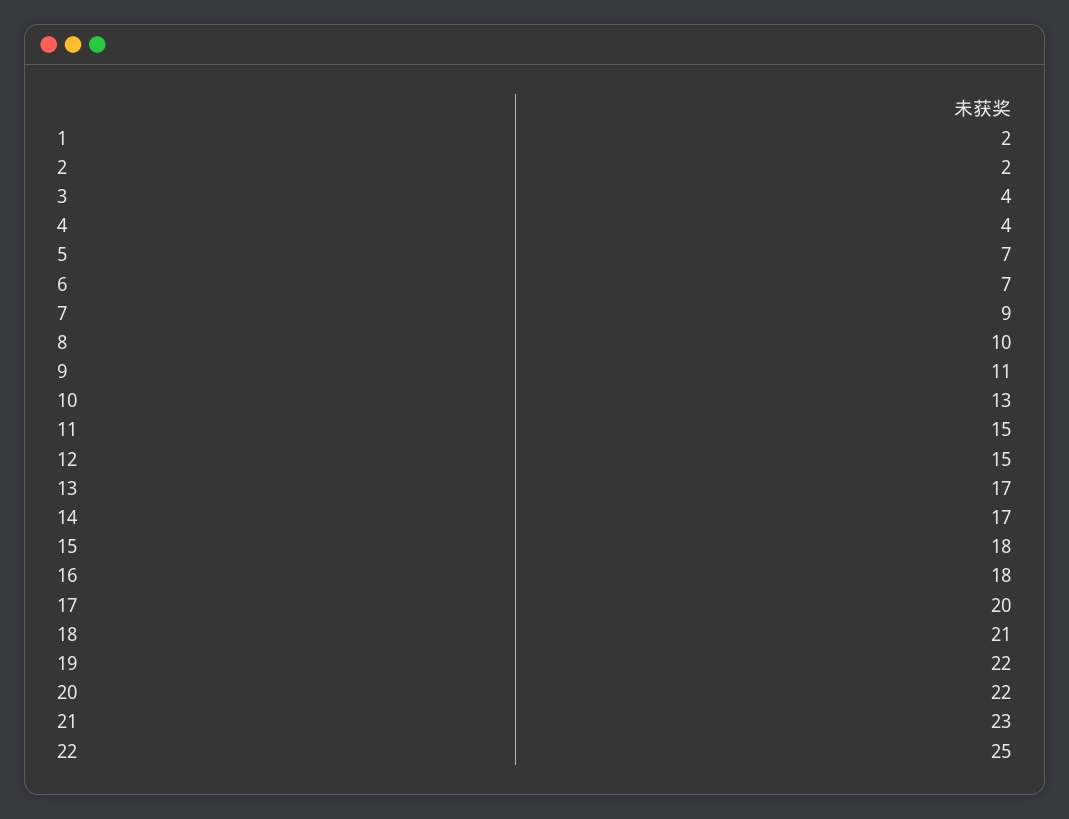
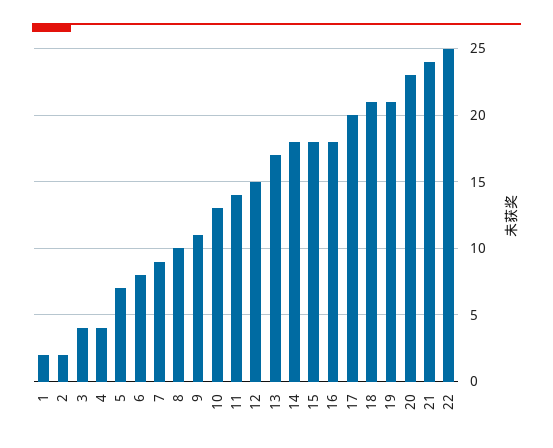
6: 7 -> 8
11: 15 -> 14
14: 17 -> 18
19: 22 -> 21
20: 22 -> 23
21: 23 -> 24

